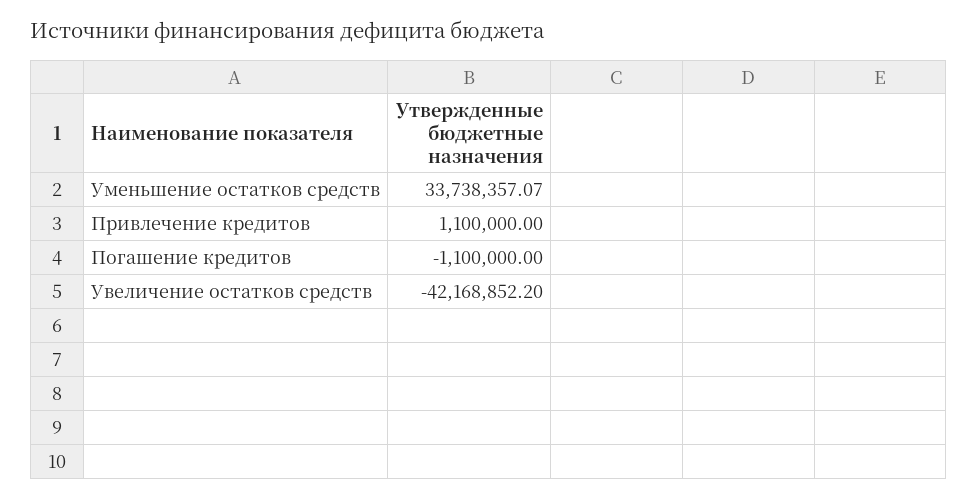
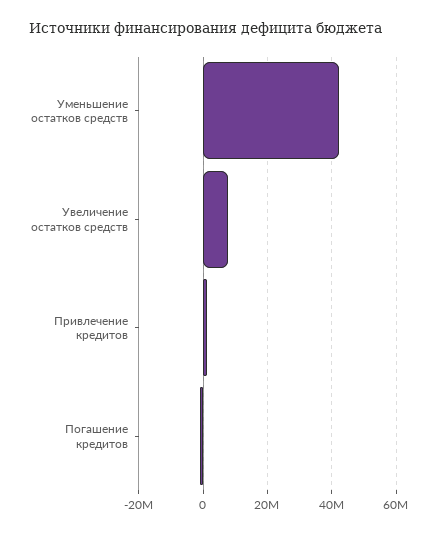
Уменьшение остатков средств: 33738357.07 -> 42000000
Увеличение остатков средств: -42168852.2 -> 8000000

